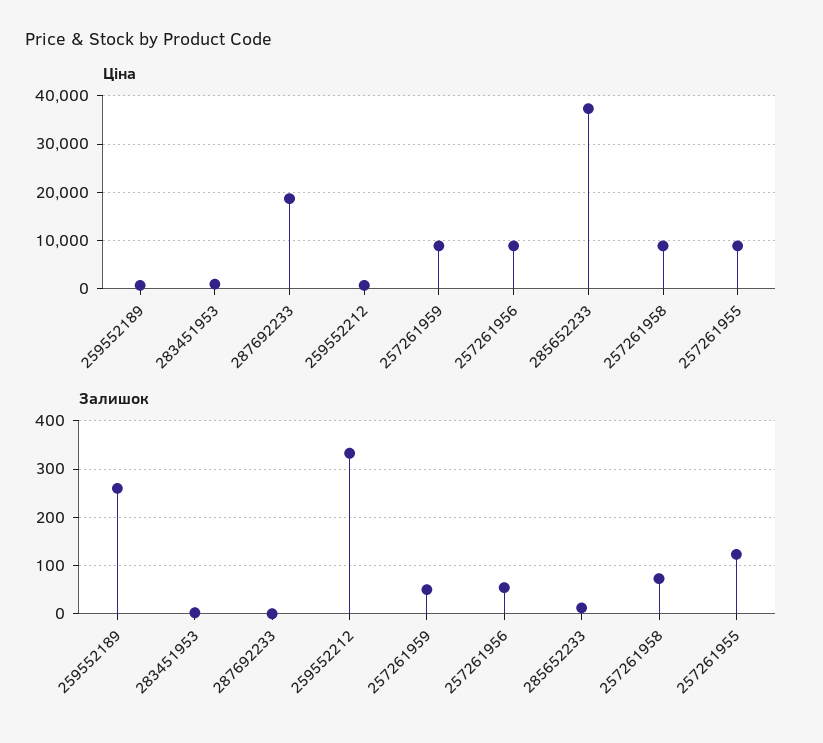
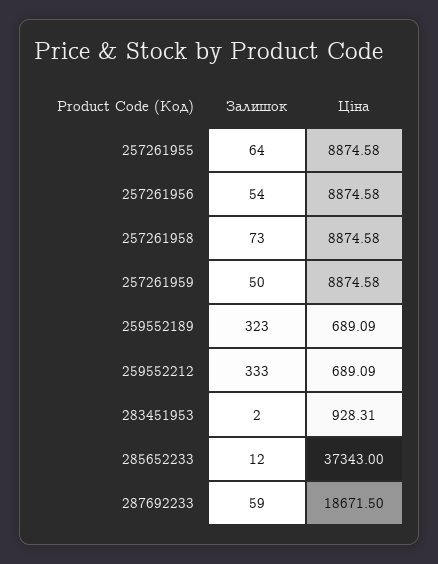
Залишок, 259552189: 260 -> 323
Залишок, 287692233: 0 -> 59
Залишок, 257261955: 120 -> 64

